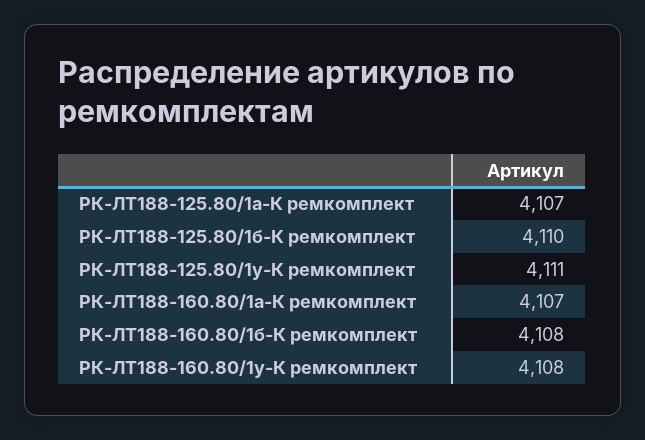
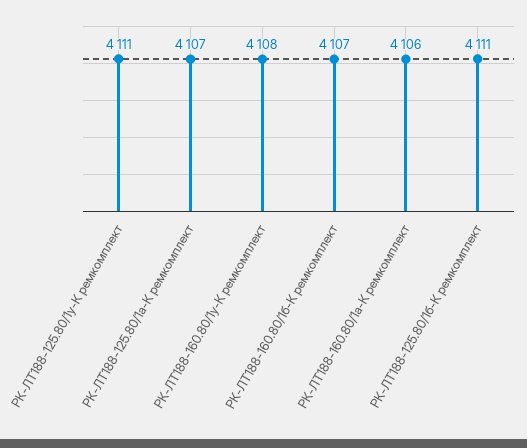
РК-ЛТ188-125.80/1б-К ремкомплект: 4110 -> 4111
РК-ЛТ188-160.80/1а-К ремкомплект: 4107 -> 4106
РК-ЛТ188-160.80/1б-К ремкомплект: 4108 -> 4107

